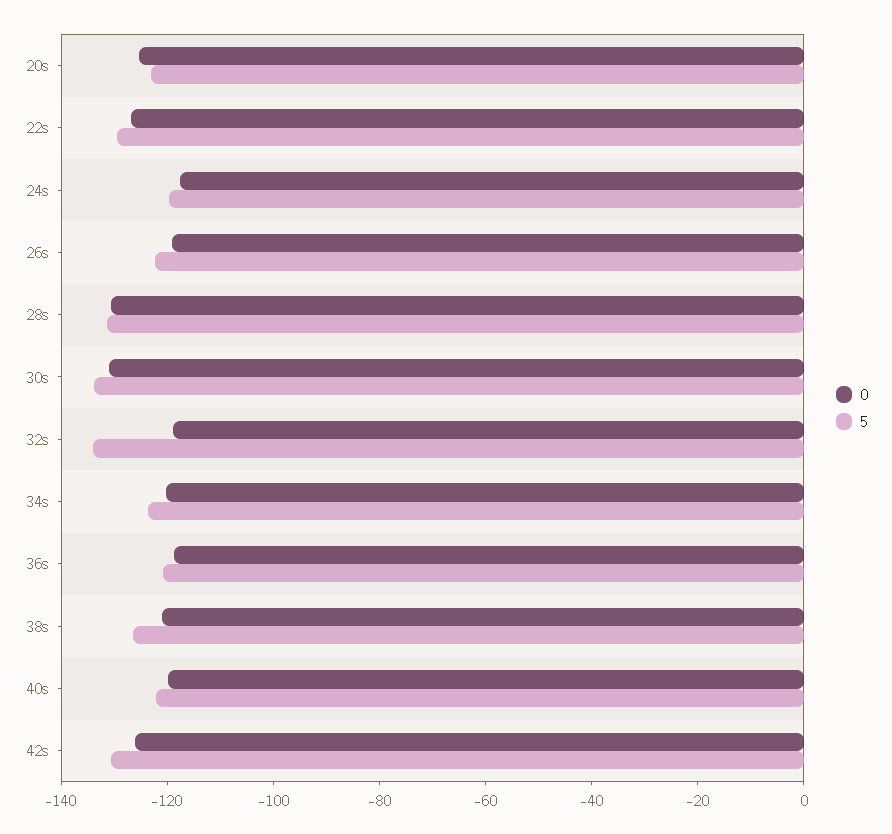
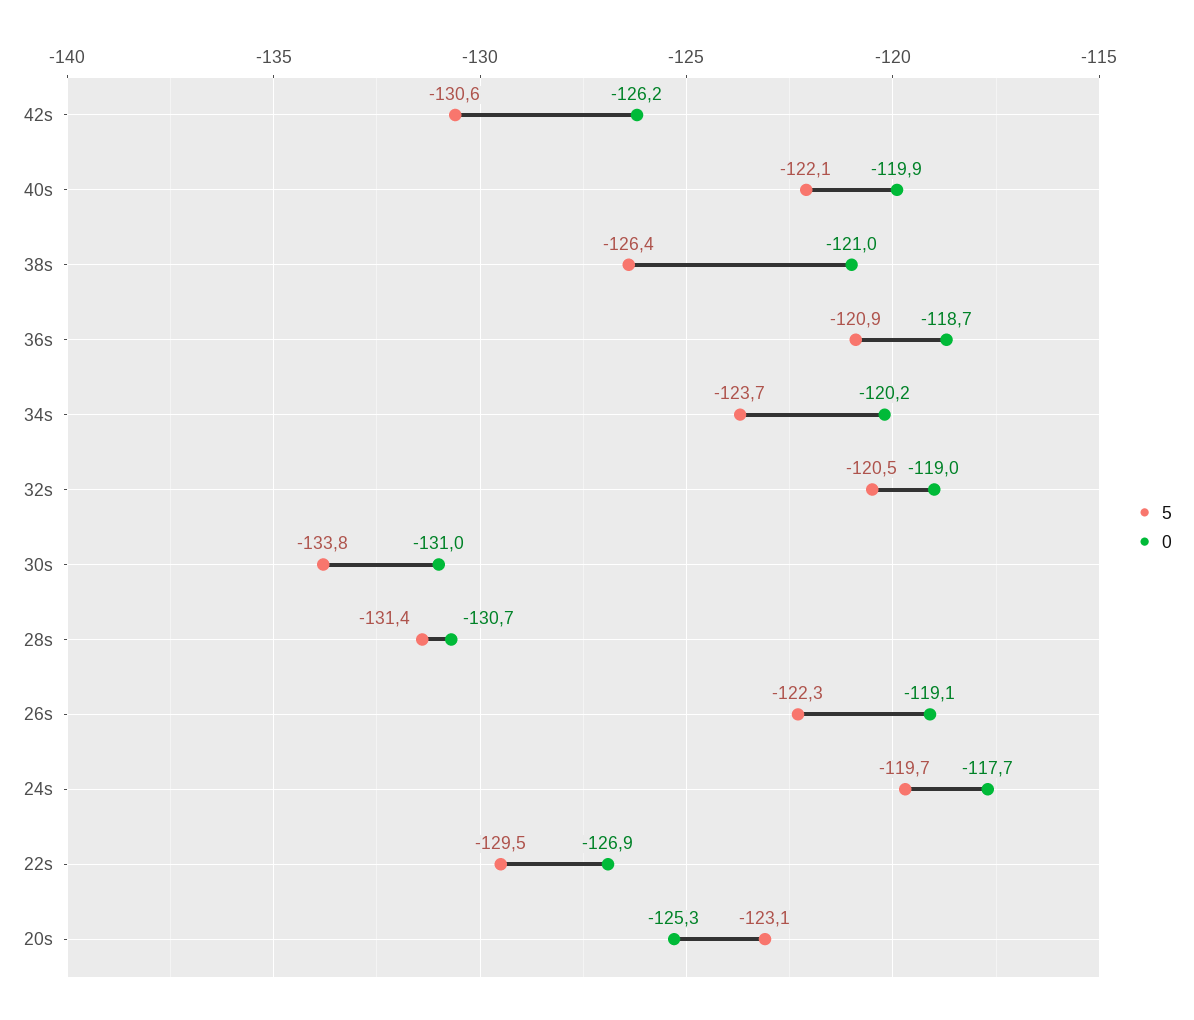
5, 32s: -135 -> -120.5

